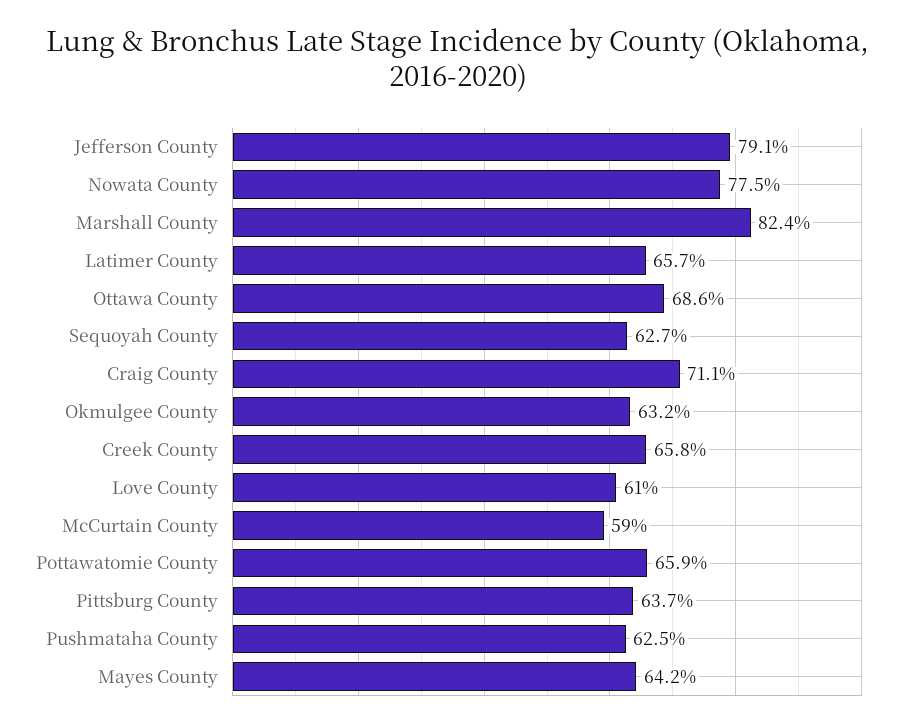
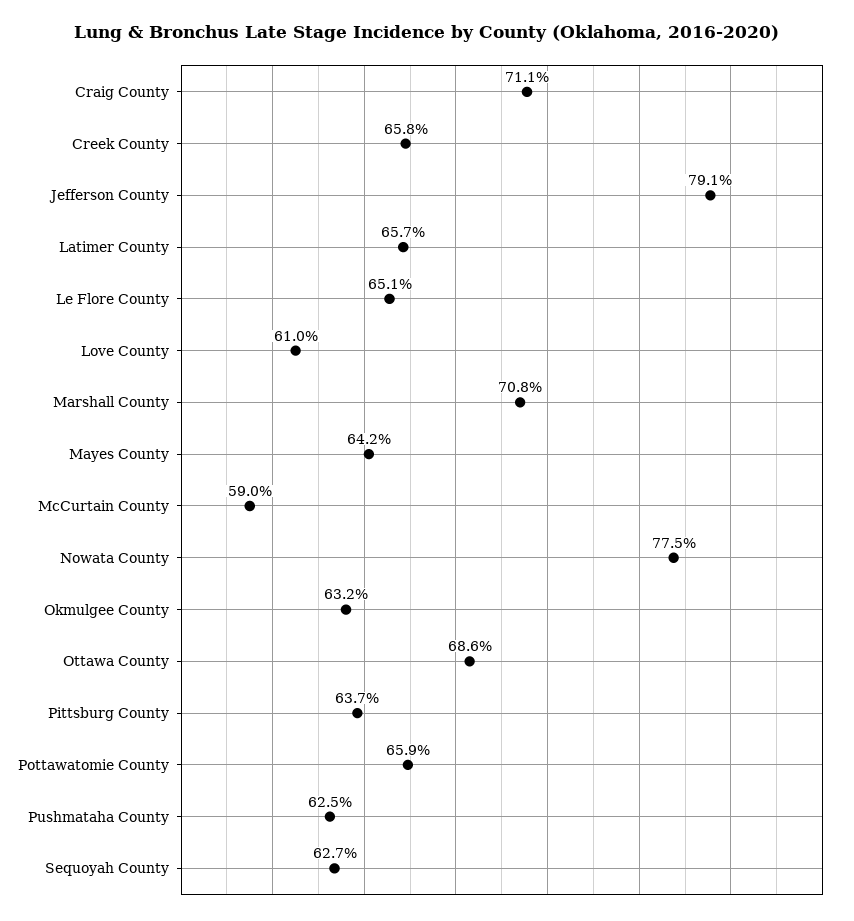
Marshall County: 82.4 -> 70.8
Le Flore County: none -> 65.1

